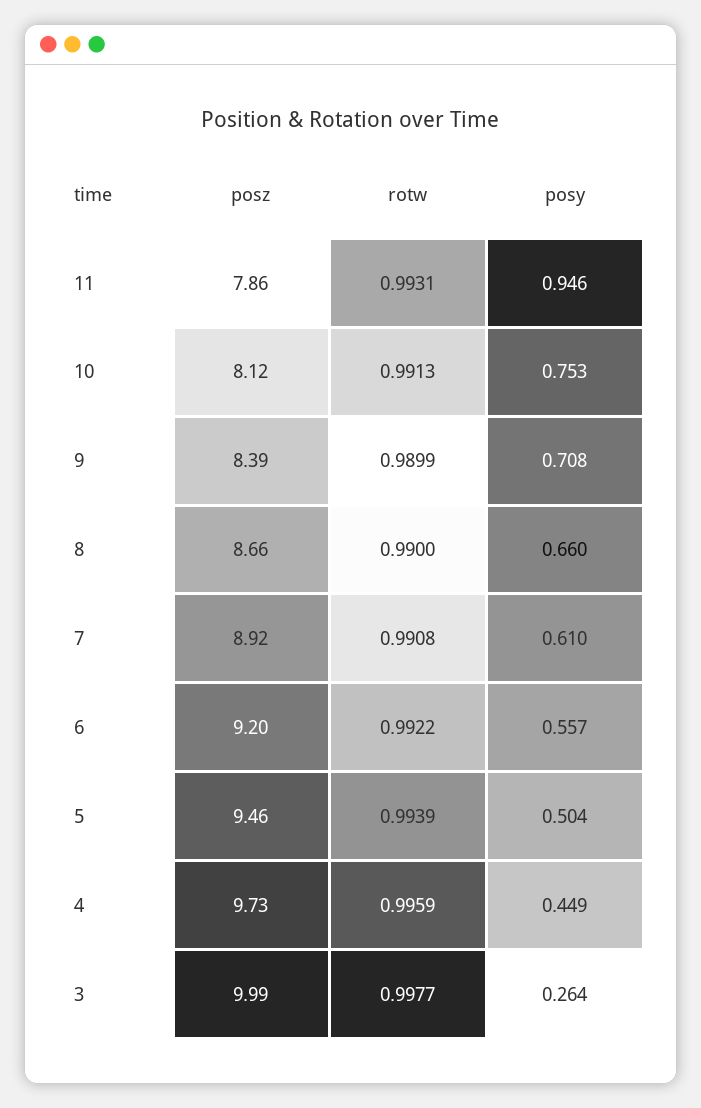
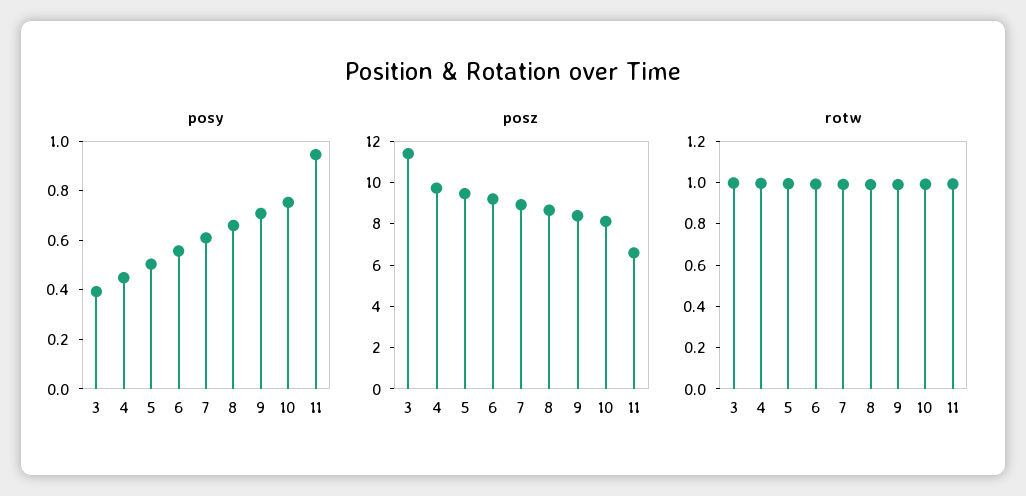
posz, 11: 7.86 -> 6.5
posz, 3: 9.99 -> 11.5
posy, 3: 0.264 -> 0.4

